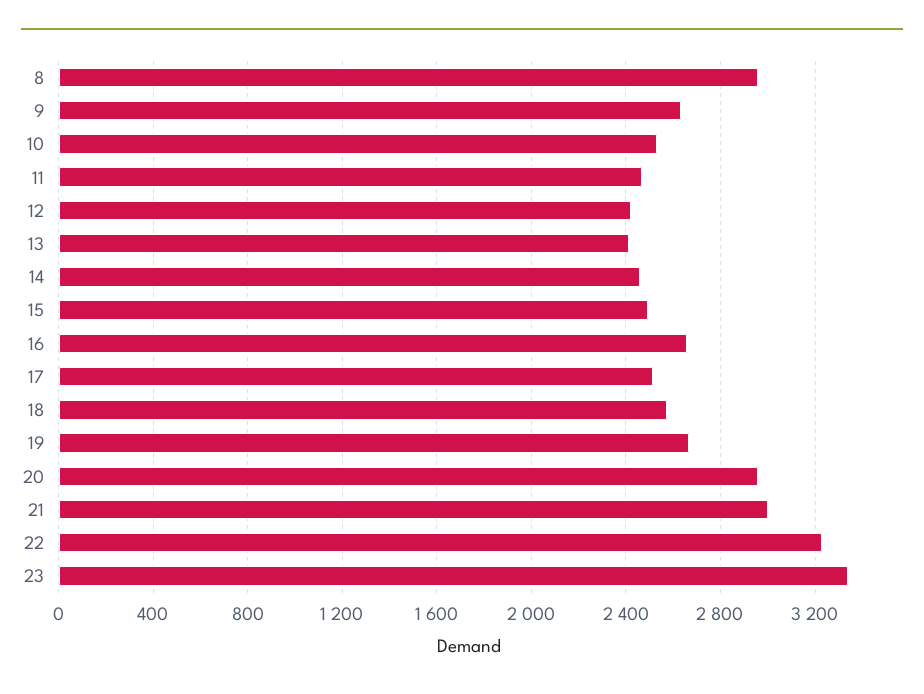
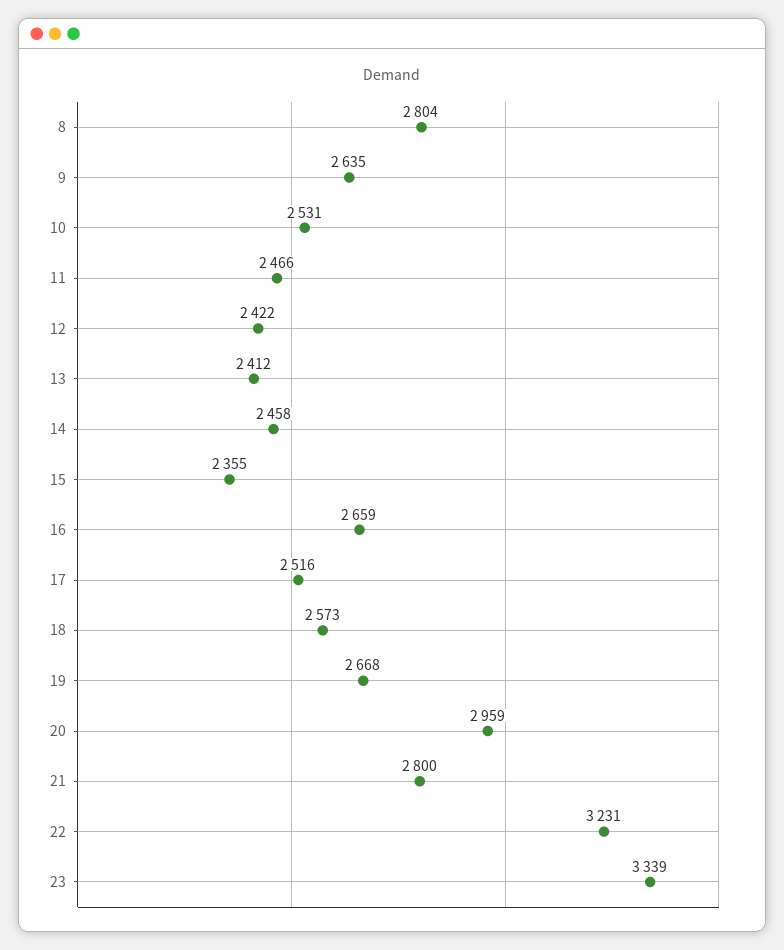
8: 2950 -> 2804
15: 2500 -> 2355
21: 3000 -> 2800

